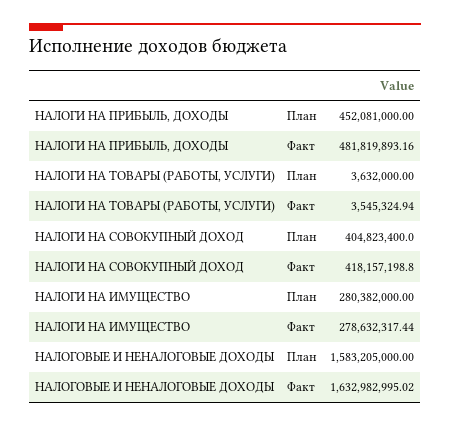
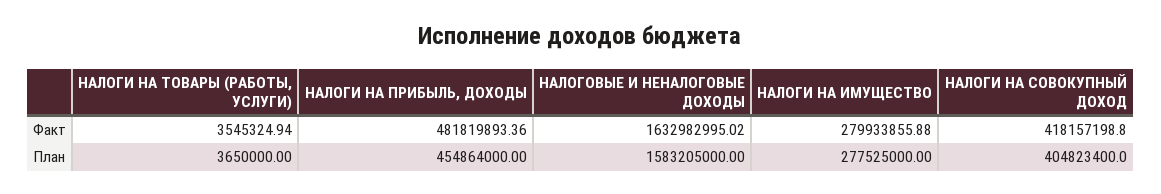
НАЛОГИ НА ПРИБЫЛЬ, ДОХОДЫ, План: 452081000 -> 454864000
НАЛОГИ НА ПРИБЫЛЬ, ДОХОДЫ, Факт: 481819893.16 -> 481819893.36
НАЛОГИ НА ТОВАРЫ (РАБОТЫ, УСЛУГИ), План: 3632000 -> 3650000
НАЛОГИ НА ИМУЩЕСТВО, План: 280382000 -> 277525000
НАЛОГИ НА ИМУЩЕСТВО, Факт: 278632317.44 -> 279933855.88

